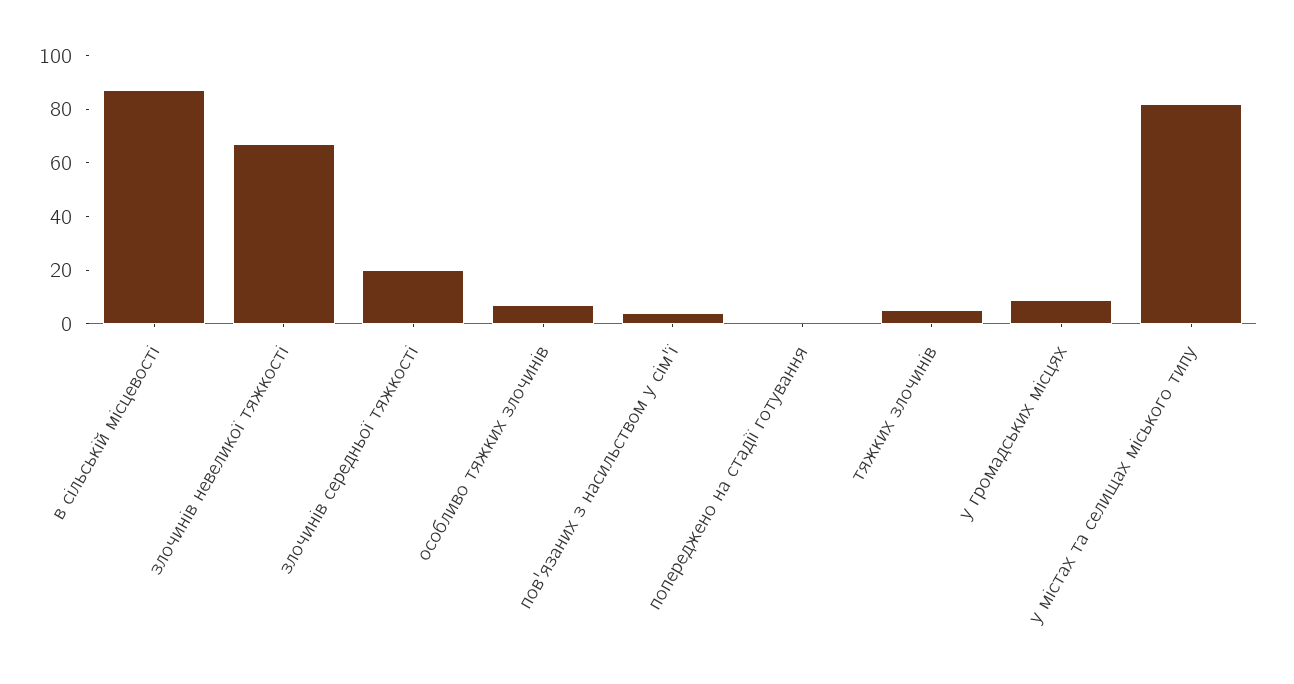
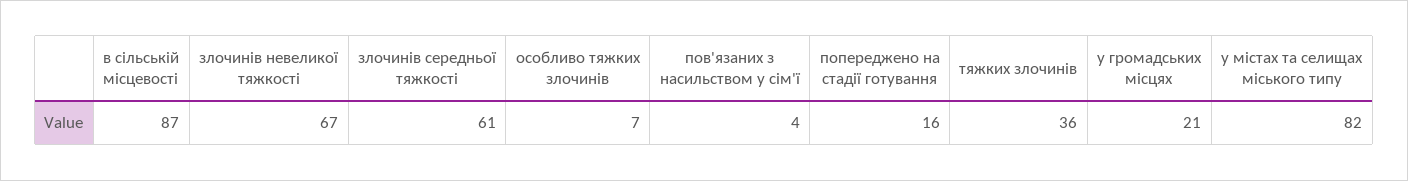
злочинів середньої тяжкості: 20 -> 61
попереджено на стадії готування: 0 -> 16
тяжких злочинів: 5 -> 36
у громадських місцях: 10 -> 21

